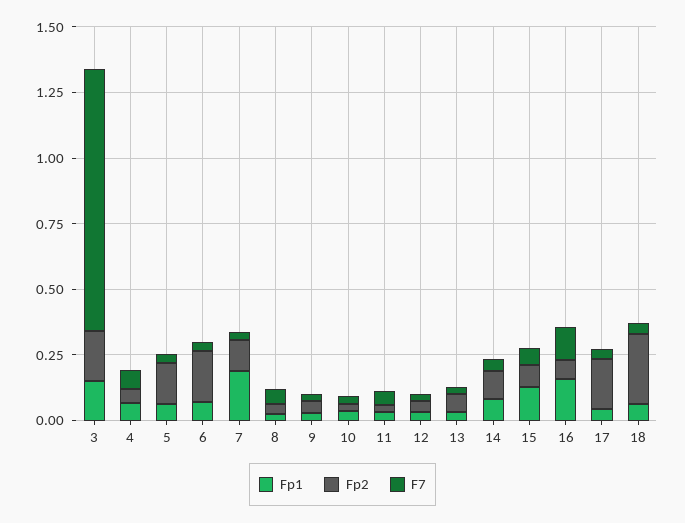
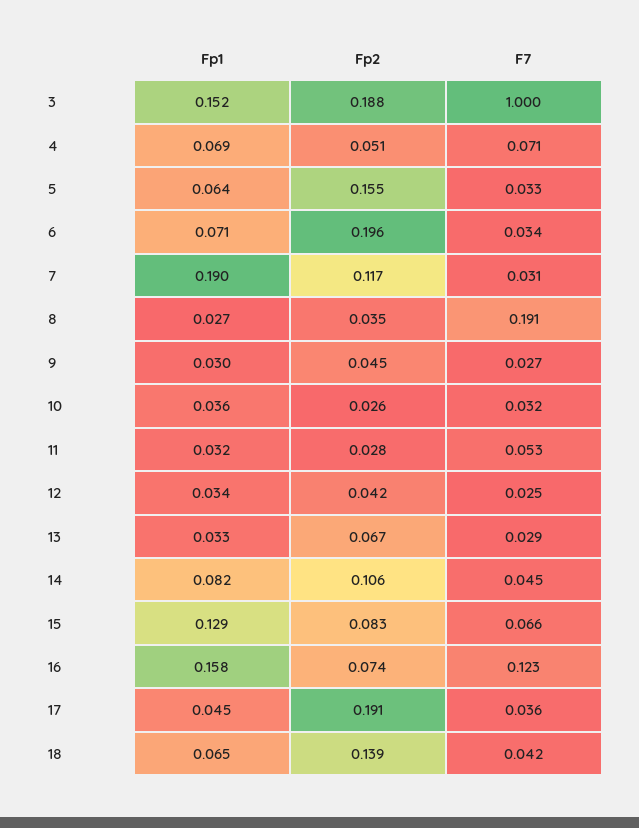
F7, 8: 0.05 -> 0.191
Fp2, 18: 0.25 -> 0.139

